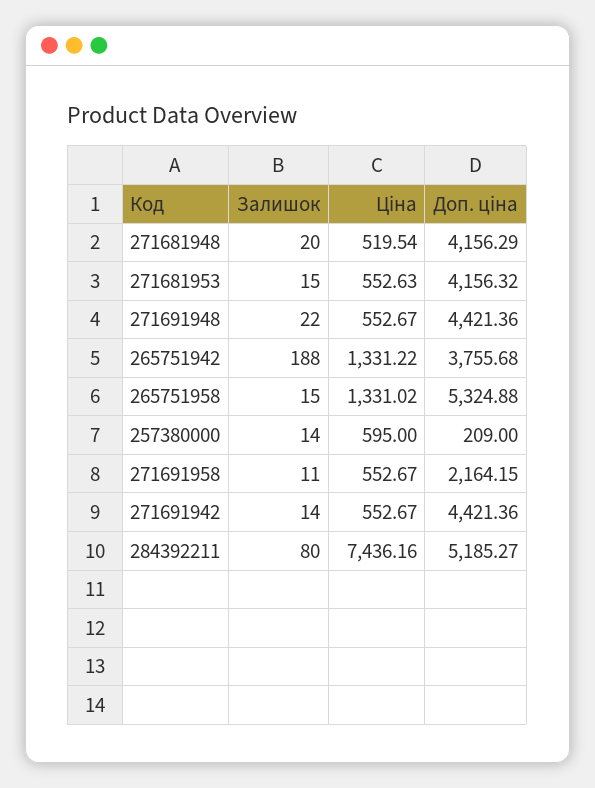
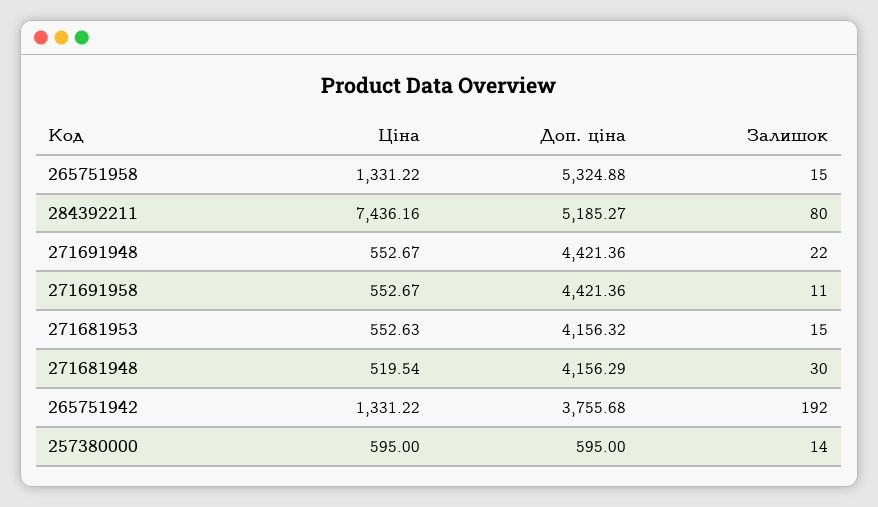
Залишок, 271681948: 20 -> 30
Залишок, 265751942: 188 -> 192
Ціна, 265751958: 1331.02 -> 1331.22
Доп. ціна, 257380000: 209 -> 595
Доп. ціна, 271691958: 2164.15 -> 4421.36
Залишок, 271691942: 14 -> none
Ціна, 271691942: 552.67 -> none
Доп. ціна, 271691942: 4421.36 -> none

